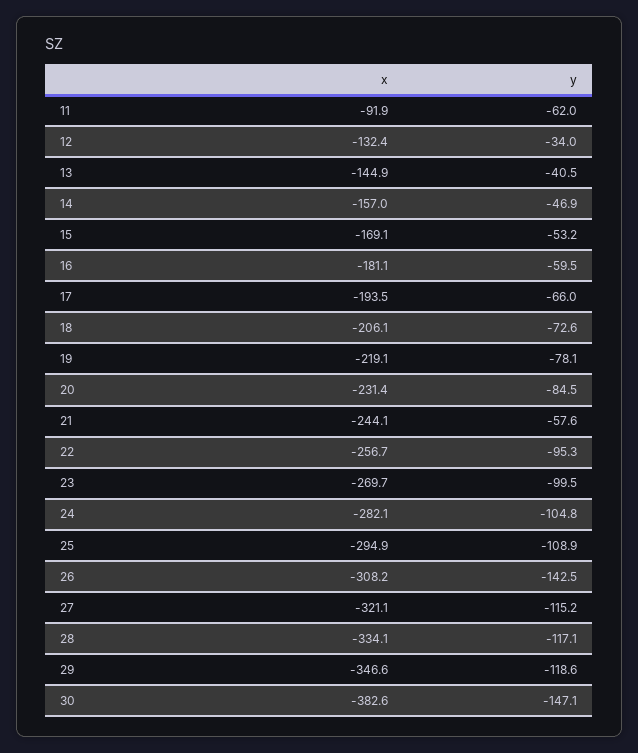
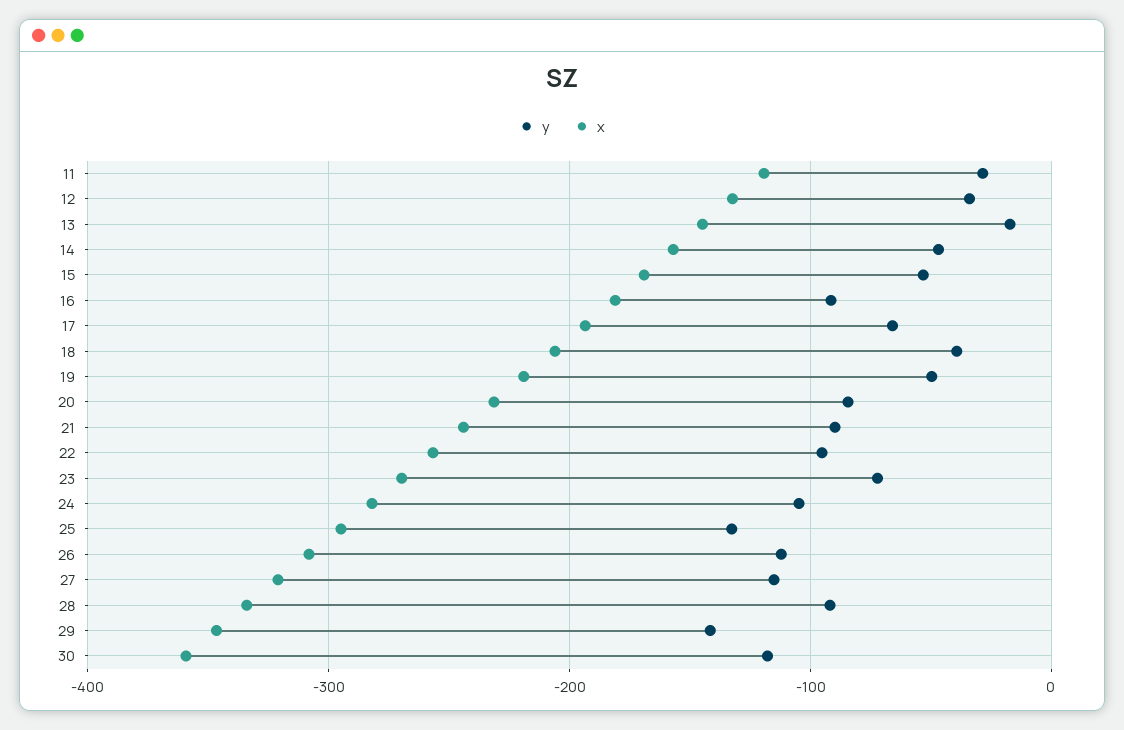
x, 11: -91.9 -> -120
y, 11: -62 -> -30
y, 13: -40.5 -> -20
y, 16: -59.5 -> -90
y, 18: -72.6 -> -40
y, 19: -78.1 -> -50
y, 21: -57.6 -> -90
y, 23: -99.5 -> -70
y, 25: -108.9 -> -130
y, 26: -142.5 -> -110
y, 28: -117.1 -> -90
y, 29: -118.6 -> -140
x, 30: -382.6 -> -360
y, 30: -147.1 -> -120

